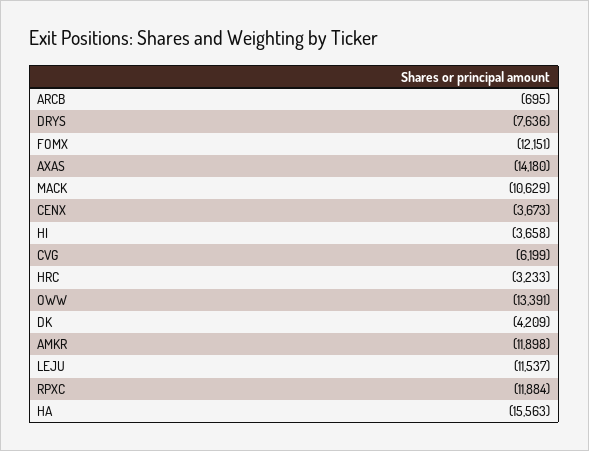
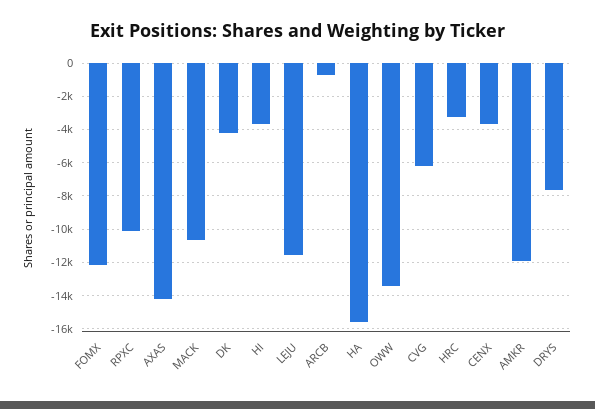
RPXC: -11884 -> -10000

